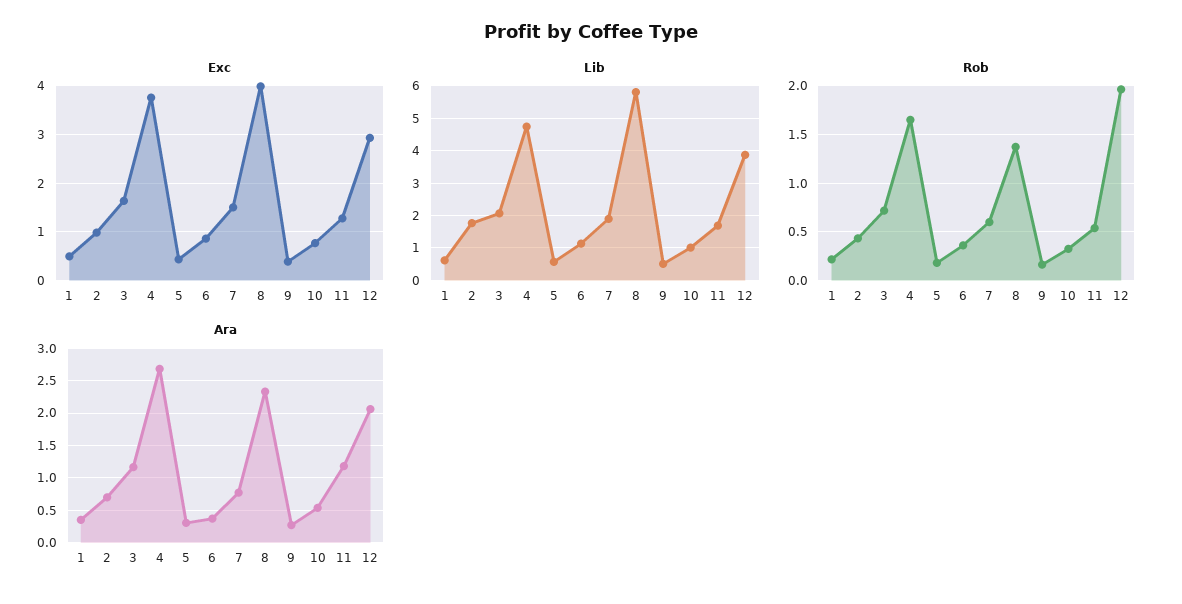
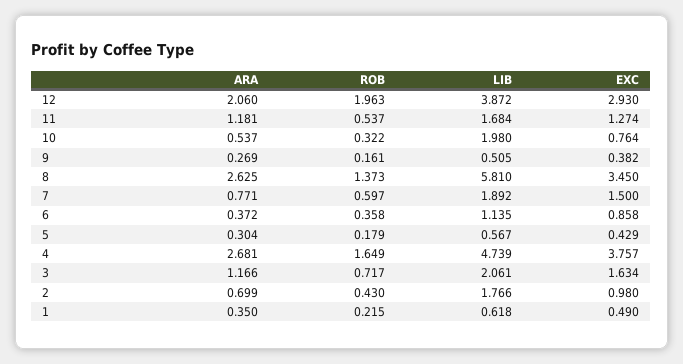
Exc, 8: 4 -> 3.45
Lib, 10: 1 -> 1.98
Ara, 8: 2.3 -> 2.625

